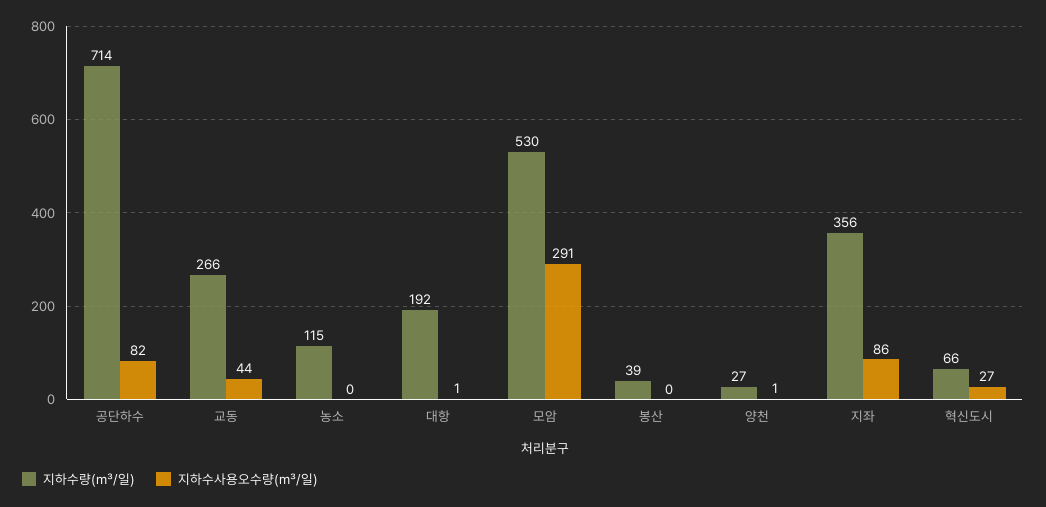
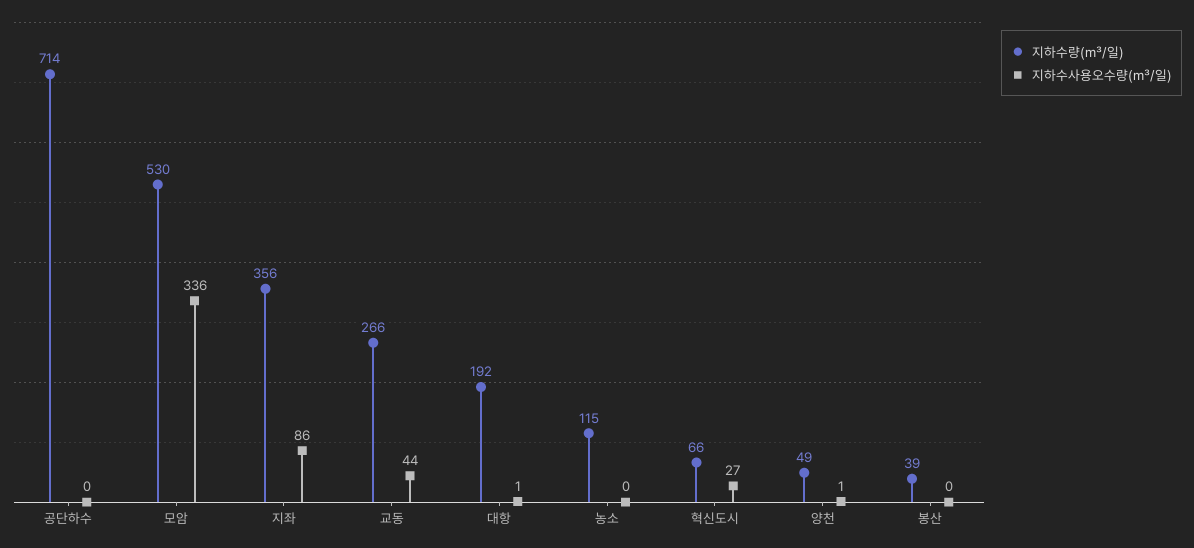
지하수사용오수량(㎥/일), 공단하수: 82 -> 0
지하수사용오수량(㎥/일), 모암: 291 -> 336
지하수량(㎥/일), 양천: 27 -> 49

